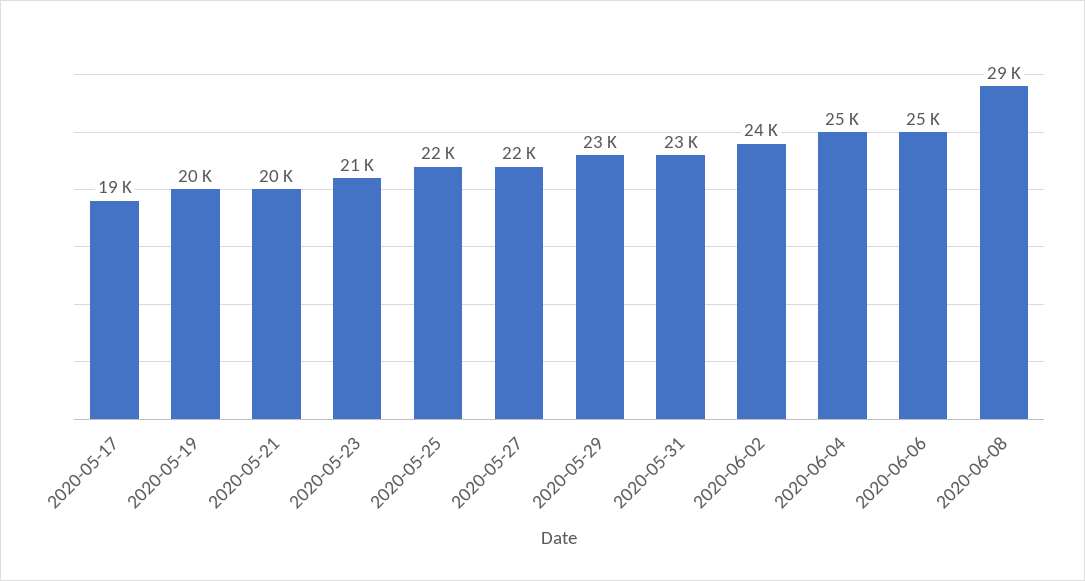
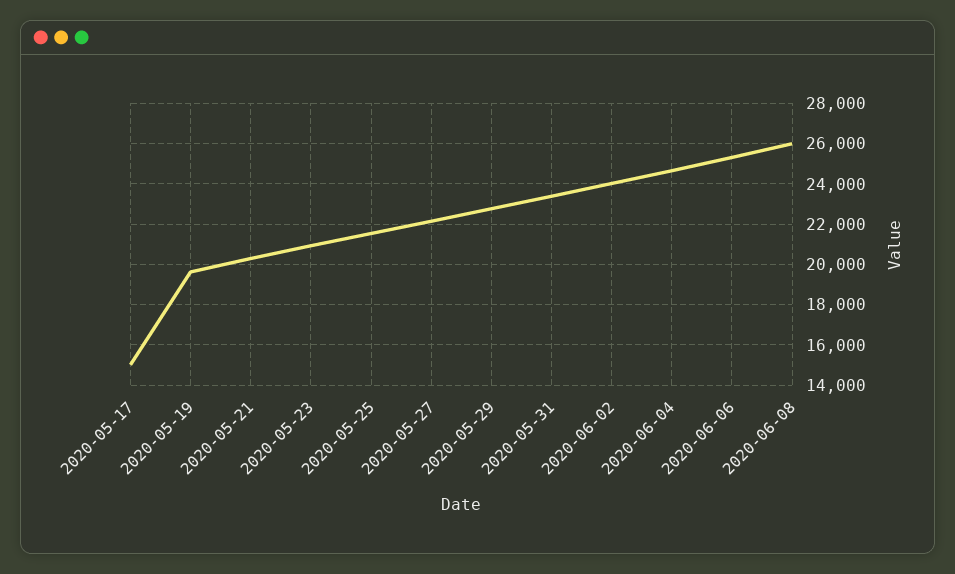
2020-05-17: 19000 -> 15000
2020-06-08: 29000 -> 26000

